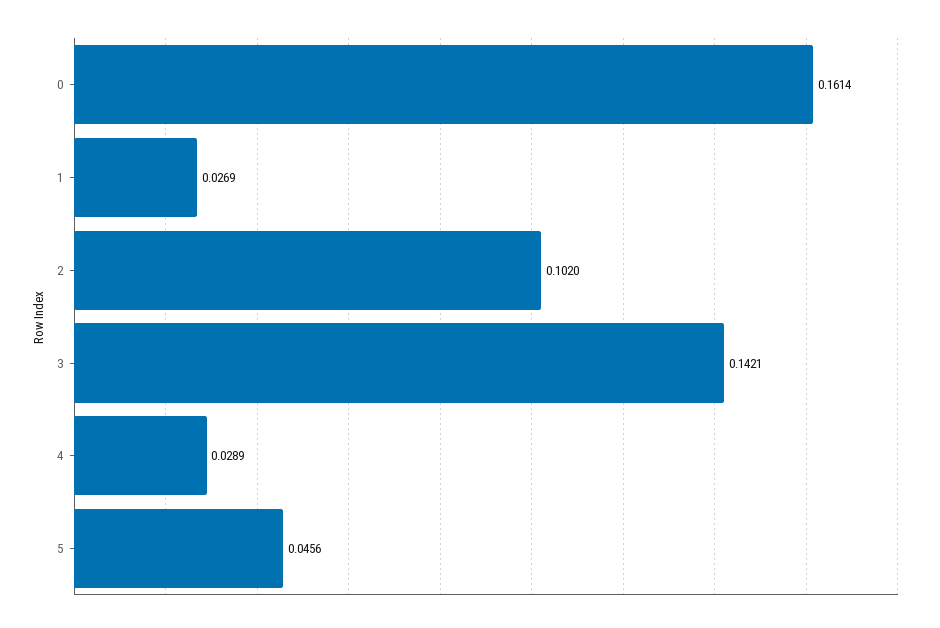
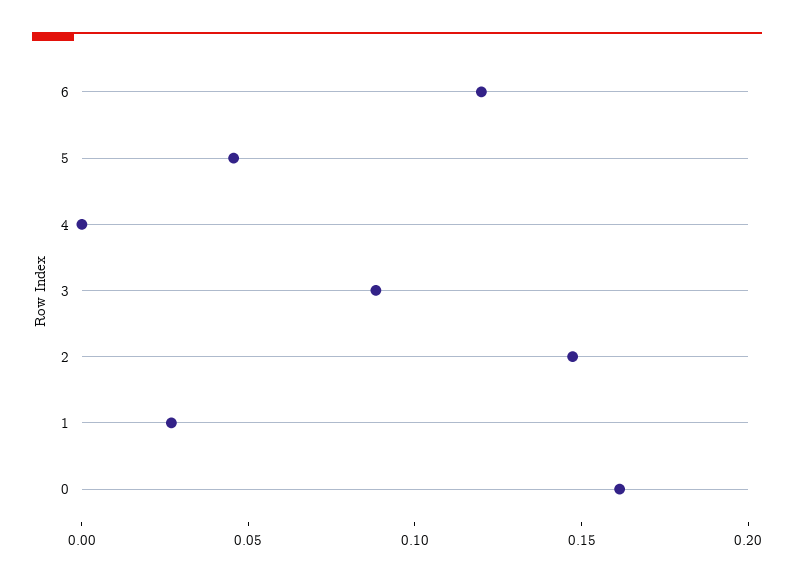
2: 0.102 -> 0.15
3: 0.1421 -> 0.09
4: 0.0289 -> 0
6: none -> 0.12

